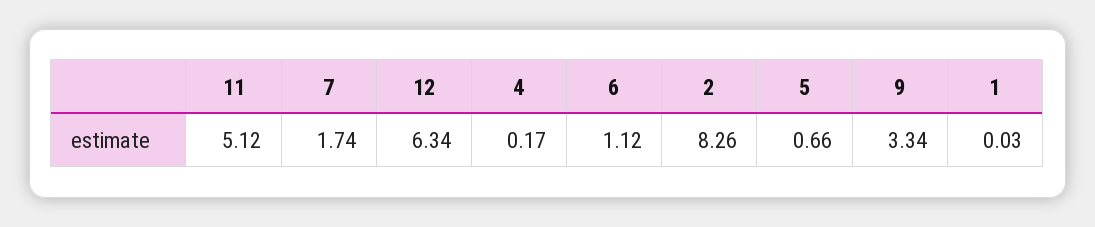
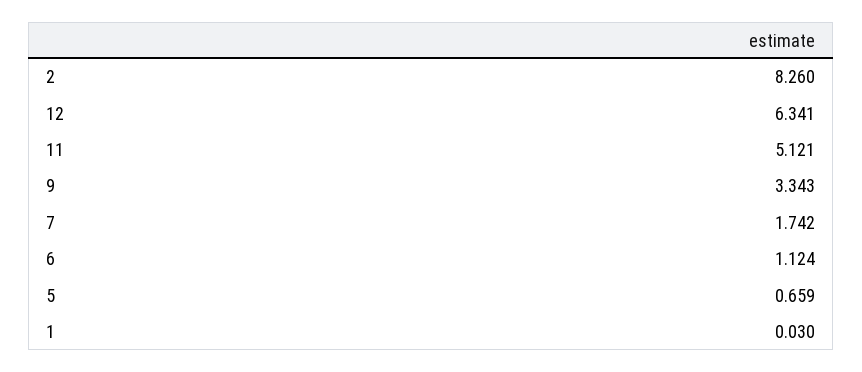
4: 0.17 -> none

